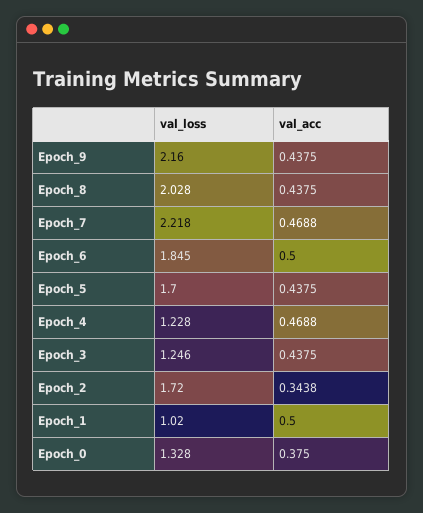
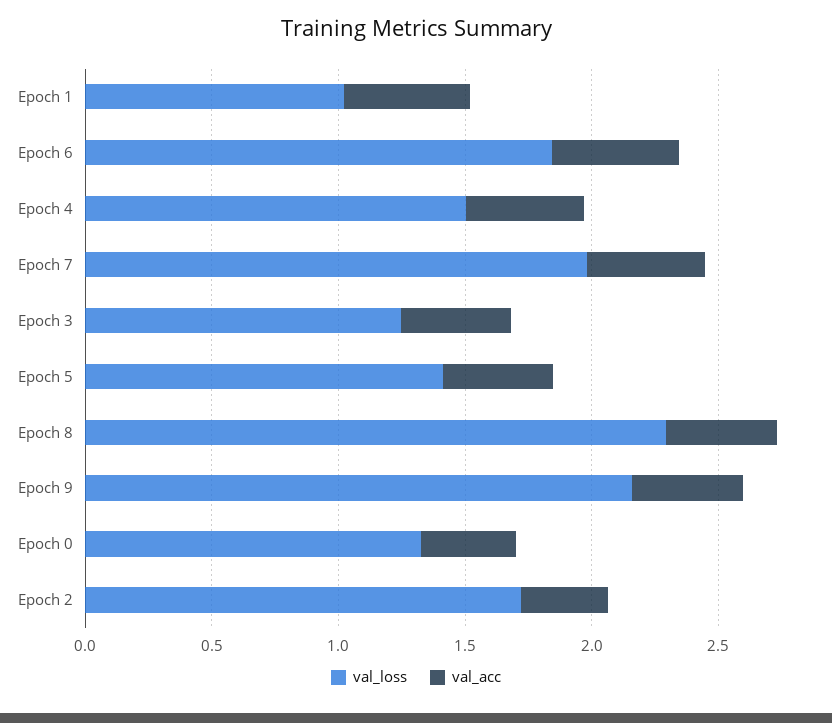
val_loss, Epoch_8: 2.028 -> 2.3
val_loss, Epoch_7: 2.218 -> 2
val_loss, Epoch_5: 1.7 -> 1.4
val_loss, Epoch_4: 1.228 -> 1.5

